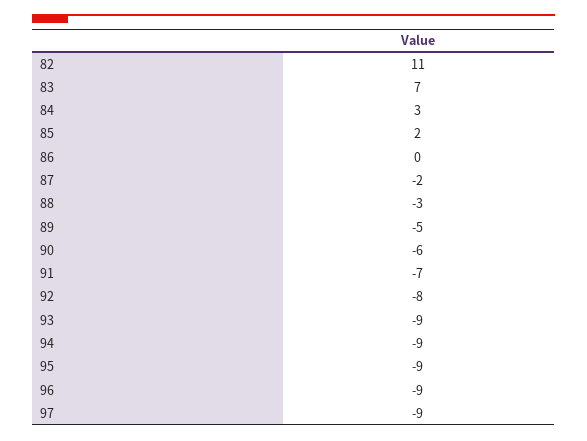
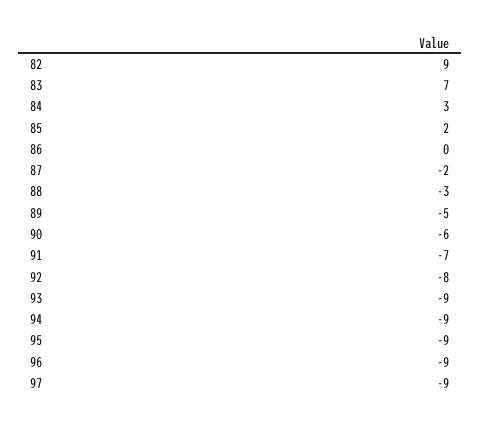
82: 11 -> 9

